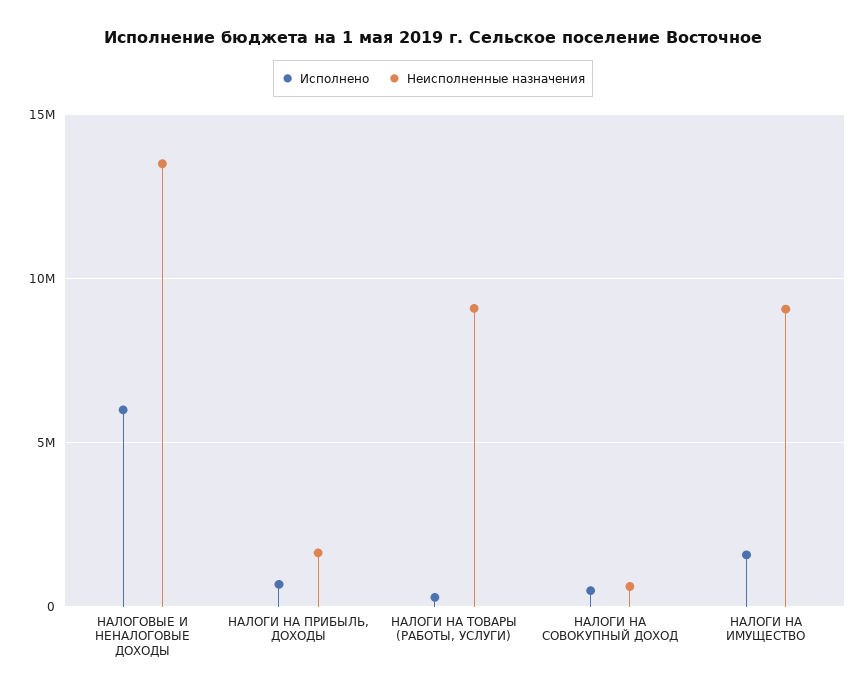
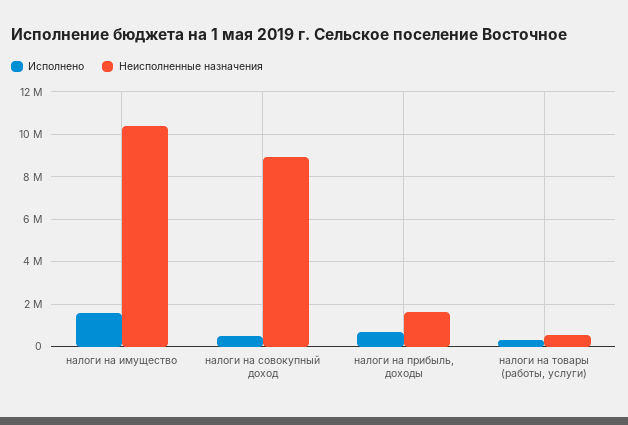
Исполнено, НАЛОГОВЫЕ И НЕНАЛОГОВЫЕ ДОХОДЫ: 6000000 -> none
Неисполненные назначения, НАЛОГОВЫЕ И НЕНАЛОГОВЫЕ ДОХОДЫ: 13500000 -> none
Неисполненные назначения, НАЛОГИ НА ТОВАРЫ (РАБОТЫ, УСЛУГИ): 9000000 -> 500000
Неисполненные назначения, НАЛОГИ НА СОВОКУПНЫЙ ДОХОД: 500000 -> 9000000
Неисполненные назначения, НАЛОГИ НА ИМУЩЕСТВО: 9000000 -> 10500000

